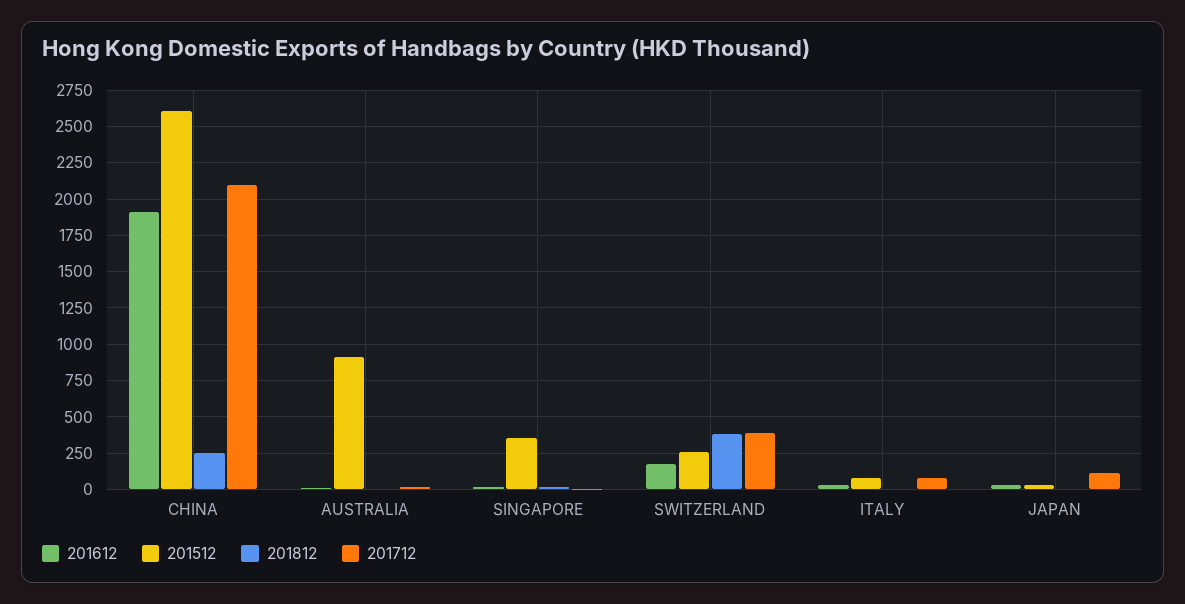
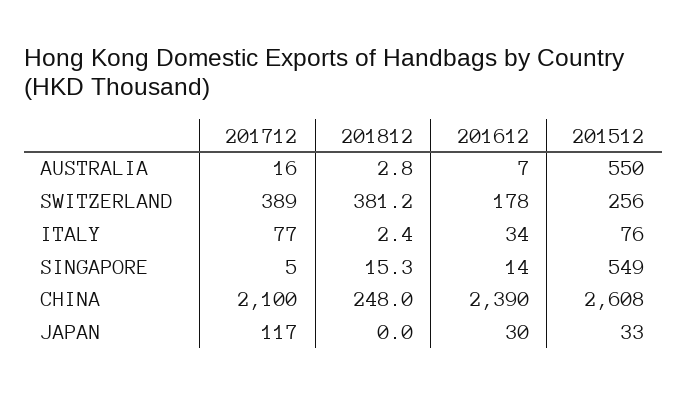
201612, CHINA: 1900 -> 2390
201512, AUSTRALIA: 900 -> 550
201512, SINGAPORE: 350 -> 549

